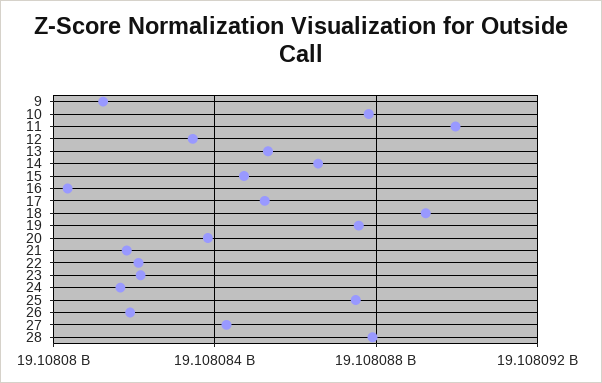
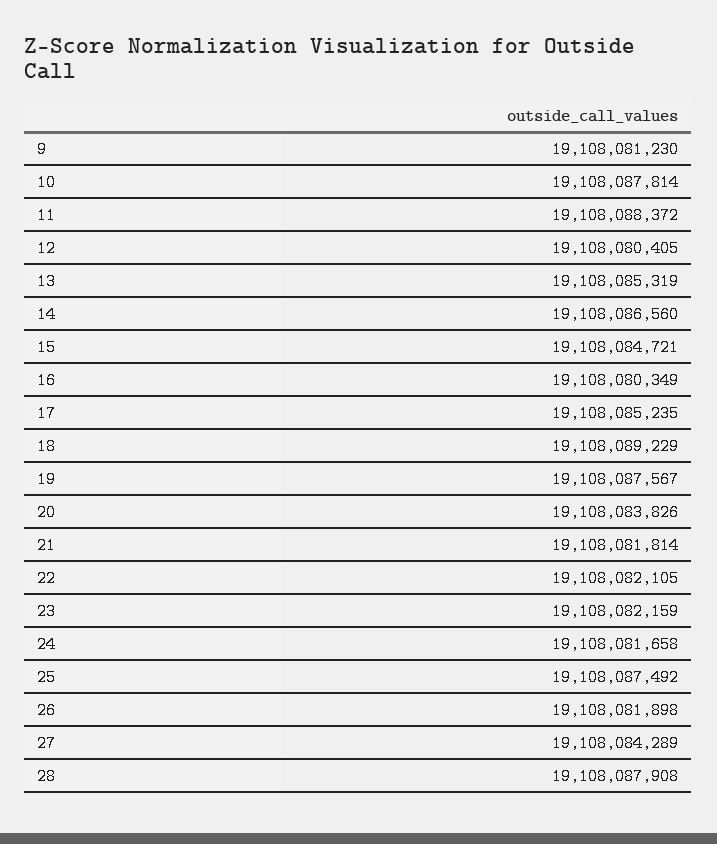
11: 19108090000 -> 19108088372
12: 19108083500 -> 19108080405

